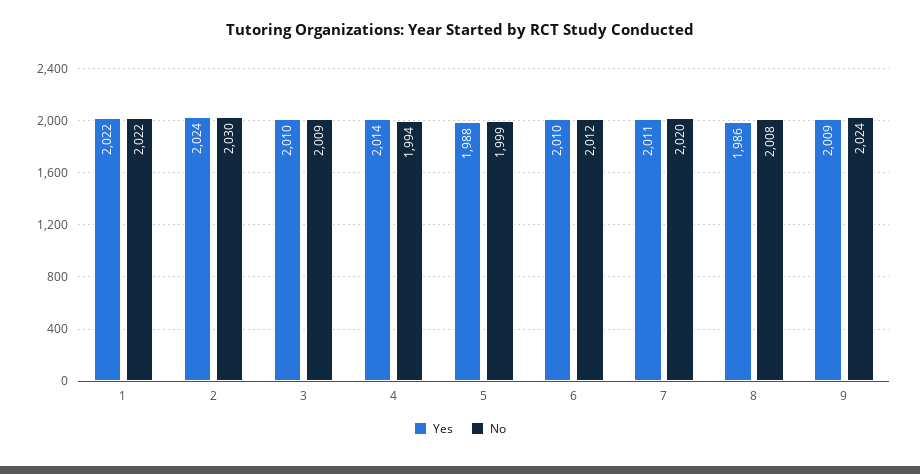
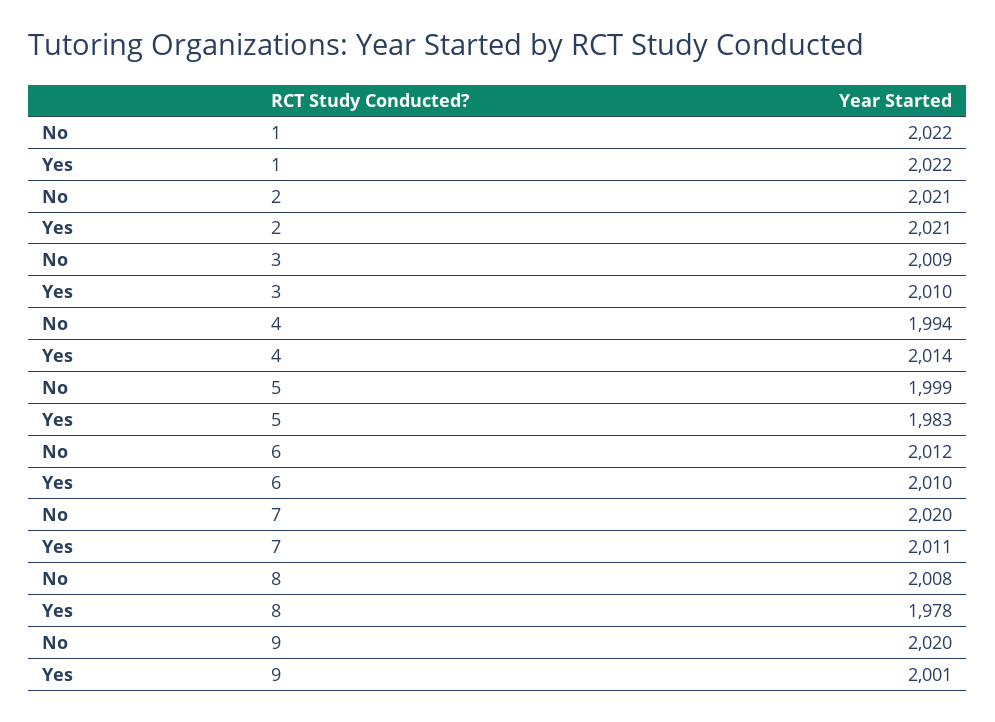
Yes, 2: 2024 -> 2021
No, 2: 2030 -> 2021
Yes, 5: 1988 -> 1983
Yes, 8: 1986 -> 1978
Yes, 9: 2009 -> 2001
No, 9: 2024 -> 2020

